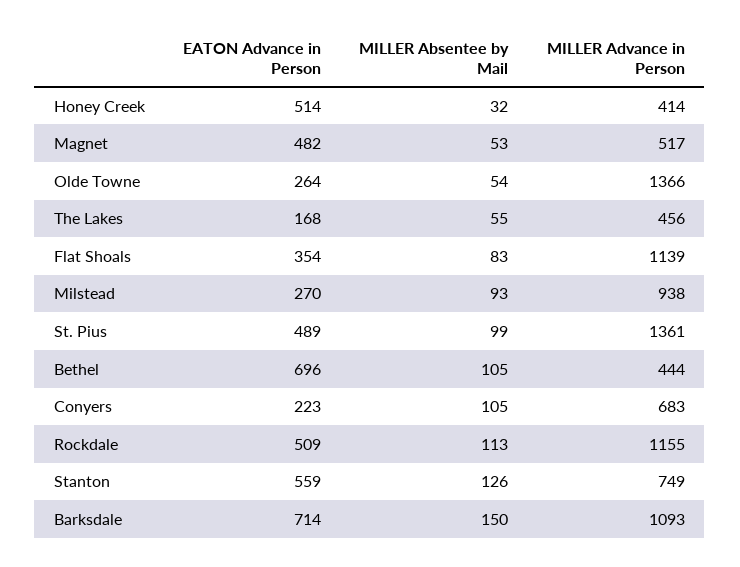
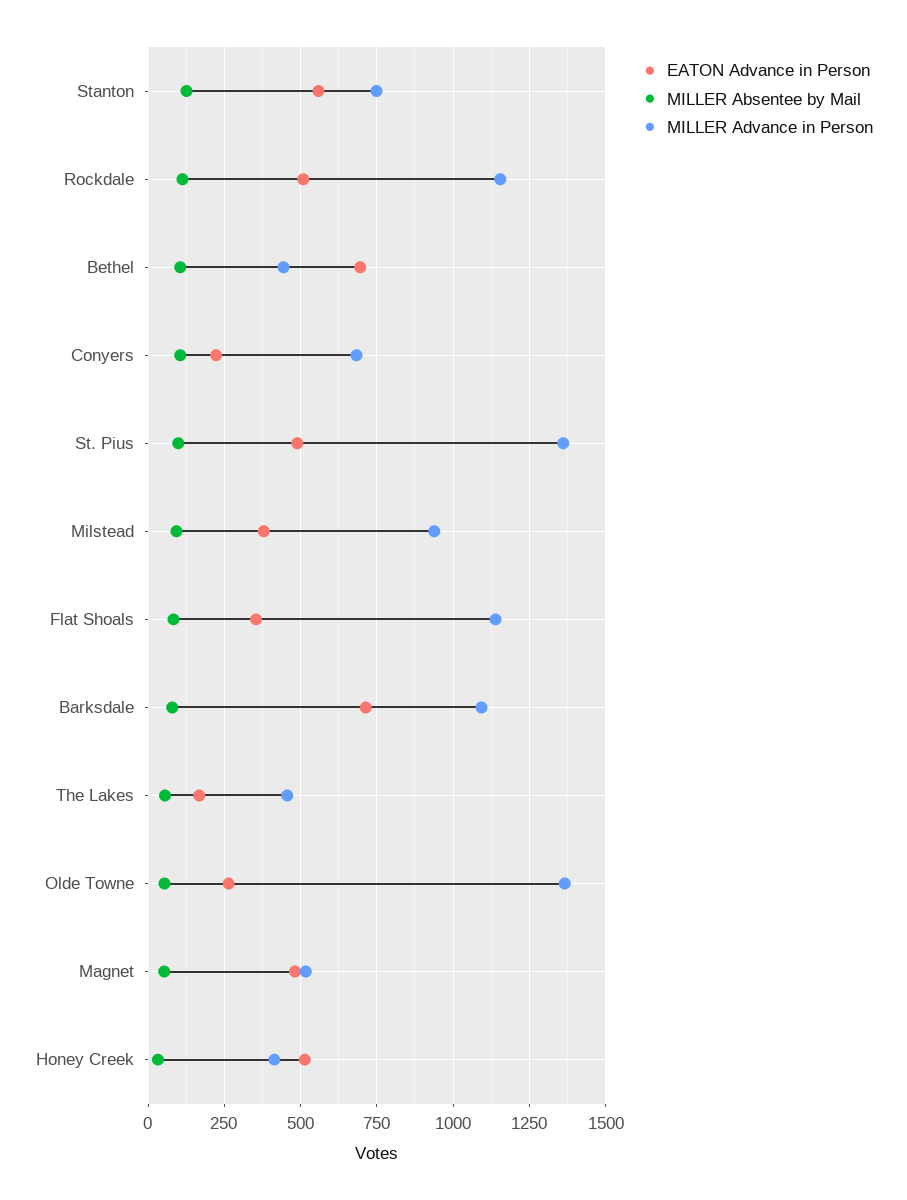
EATON Advance in Person, Milstead: 270 -> 375
MILLER Absentee by Mail, Barksdale: 150 -> 75

